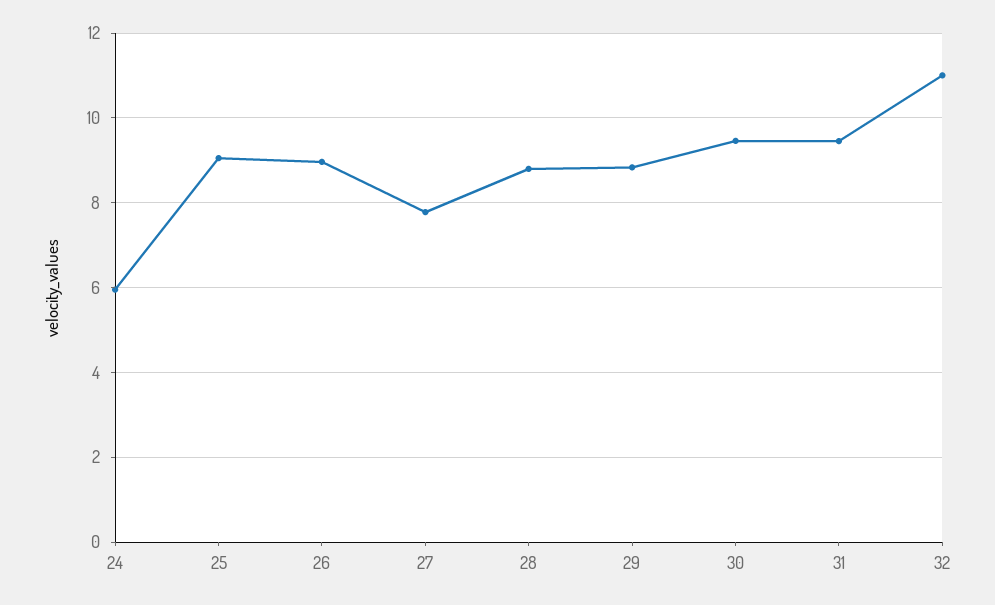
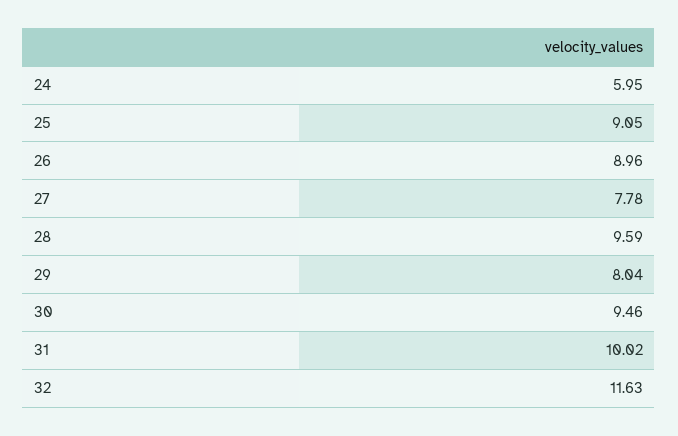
28: 8.8 -> 9.59
29: 8.8 -> 8.04
31: 9.4 -> 10.02
32: 11 -> 11.63

